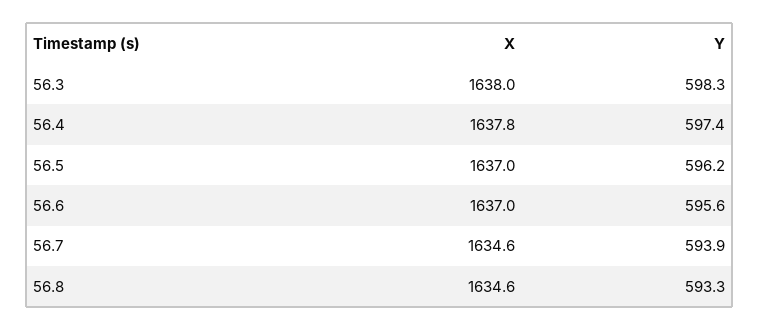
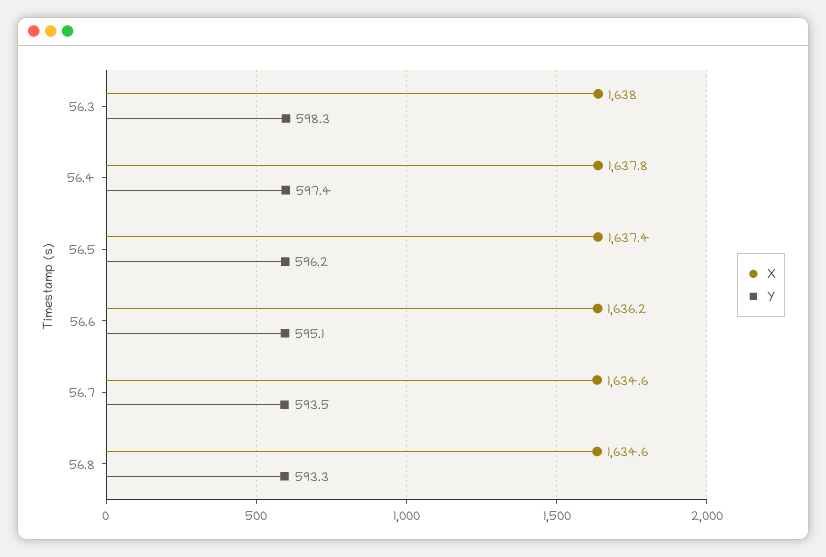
X, 56.5: 1637 -> 1637.4
X, 56.6: 1637 -> 1636.2
Y, 56.6: 595.6 -> 595.1
Y, 56.7: 593.9 -> 593.5

